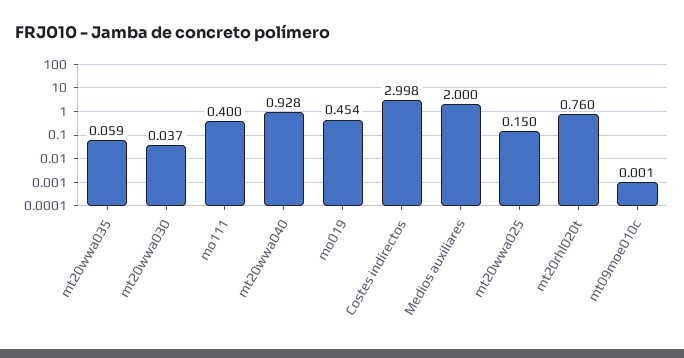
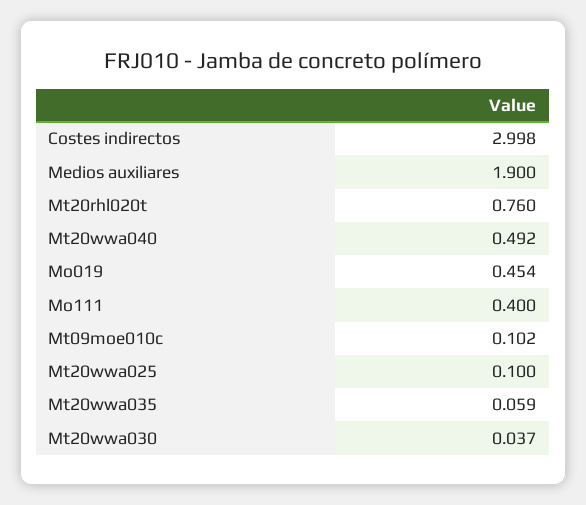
mt20wwa040: 0.928 -> 0.492
Medios auxiliares: 2 -> 1.9
mt20wwa025: 0.15 -> 0.1
mt09moe010c: 0.001 -> 0.102

